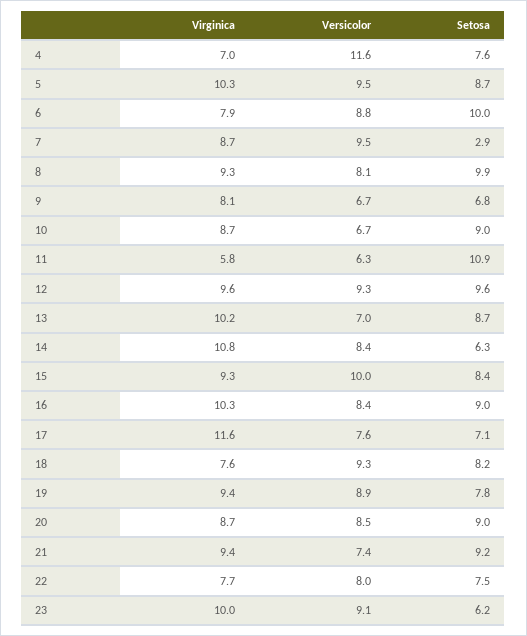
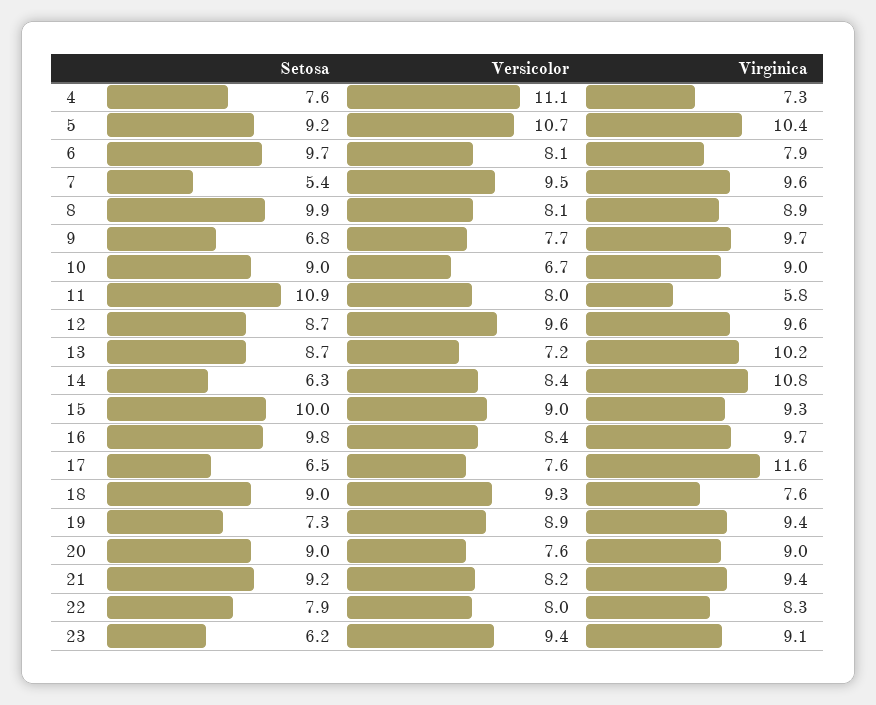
Virginica, 4: 7 -> 7.3
Versicolor, 4: 11.6 -> 11.1
Virginica, 5: 10.3 -> 10.4
Versicolor, 5: 9.5 -> 10.7
Setosa, 5: 8.7 -> 9.2
Versicolor, 6: 8.8 -> 8.1
Setosa, 6: 10 -> 9.7
Virginica, 7: 8.7 -> 9.6
Setosa, 7: 2.9 -> 5.4
Virginica, 8: 9.3 -> 8.9
Virginica, 9: 8.1 -> 9.7
Versicolor, 9: 6.7 -> 7.7
Virginica, 10: 8.7 -> 9
Versicolor, 11: 6.3 -> 8
Versicolor, 12: 9.3 -> 9.6
Setosa, 12: 9.6 -> 8.7
Versicolor, 13: 7 -> 7.2
Versicolor, 15: 10 -> 9
Setosa, 15: 8.4 -> 10
Virginica, 16: 10.3 -> 9.7
Setosa, 16: 9 -> 9.8
Setosa, 17: 7.1 -> 6.5
Setosa, 18: 8.2 -> 9
Setosa, 19: 7.8 -> 7.3
Virginica, 20: 8.7 -> 9
Versicolor, 20: 8.5 -> 7.6
Versicolor, 21: 7.4 -> 8.2
Virginica, 22: 7.7 -> 8.3
Setosa, 22: 7.5 -> 7.9
Virginica, 23: 10 -> 9.1
Versicolor, 23: 9.1 -> 9.4

